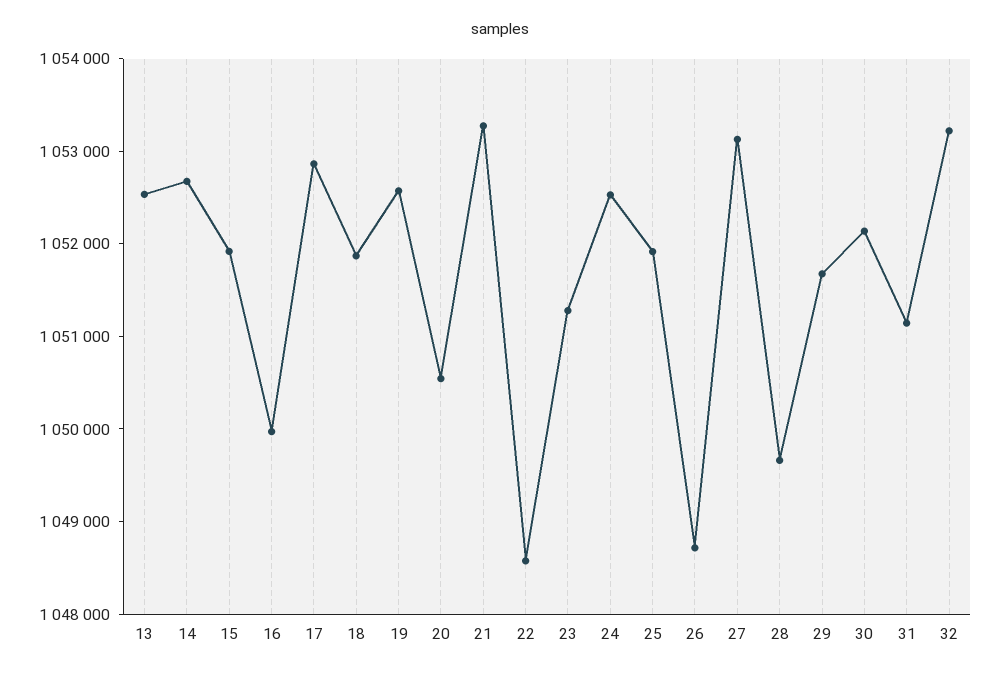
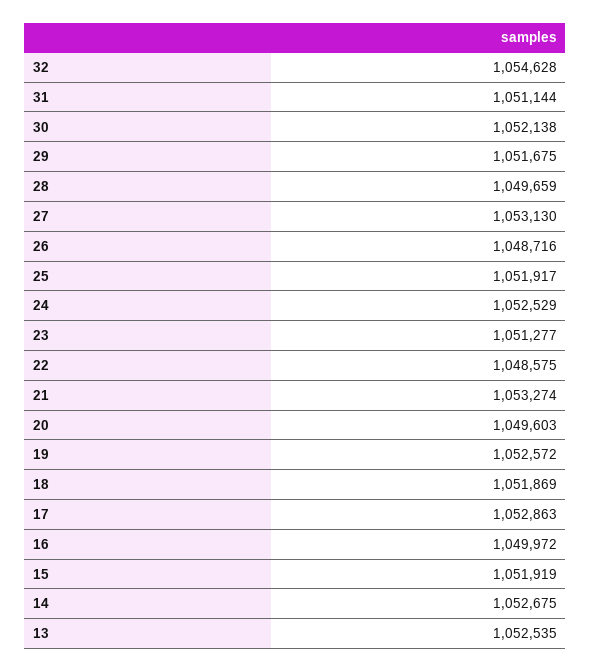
20: 1050600 -> 1049603
32: 1053200 -> 1054628

